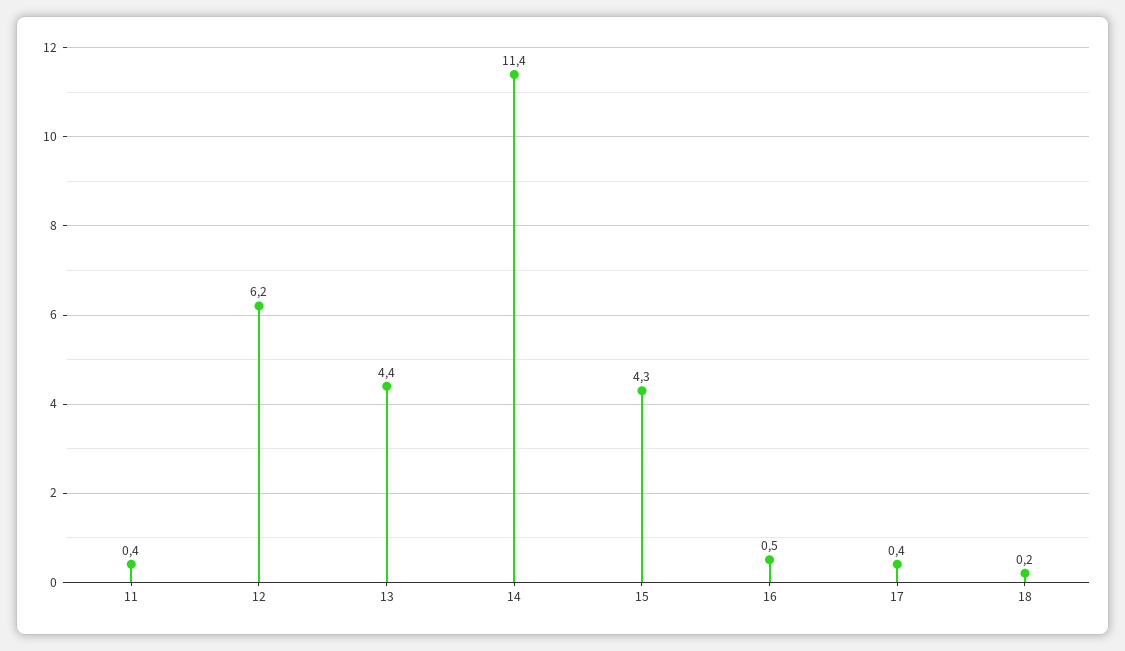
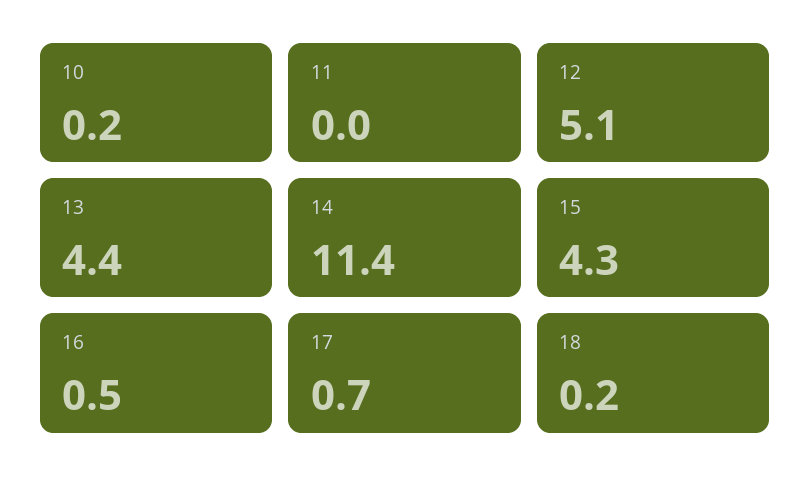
11: 0.4 -> 0
12: 6.2 -> 5.1
17: 0.4 -> 0.7
10: none -> 0.2

